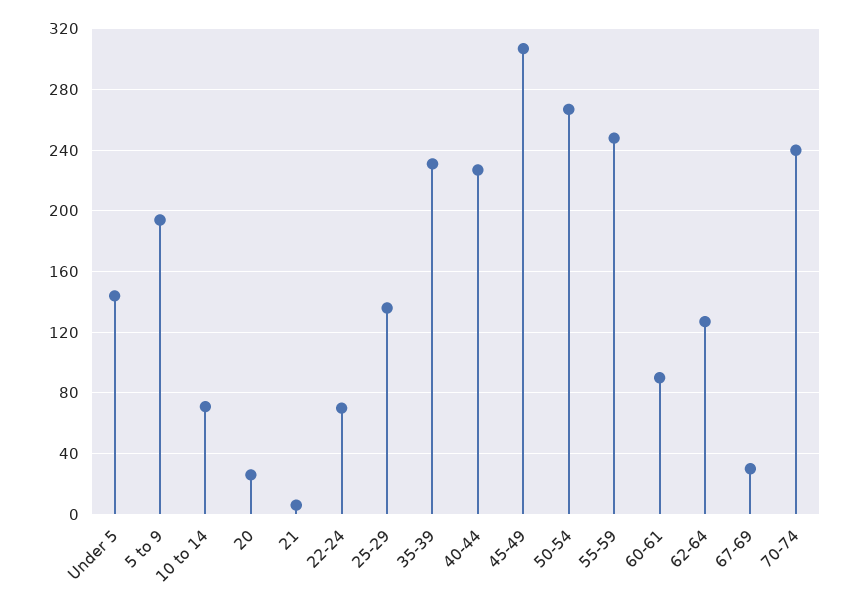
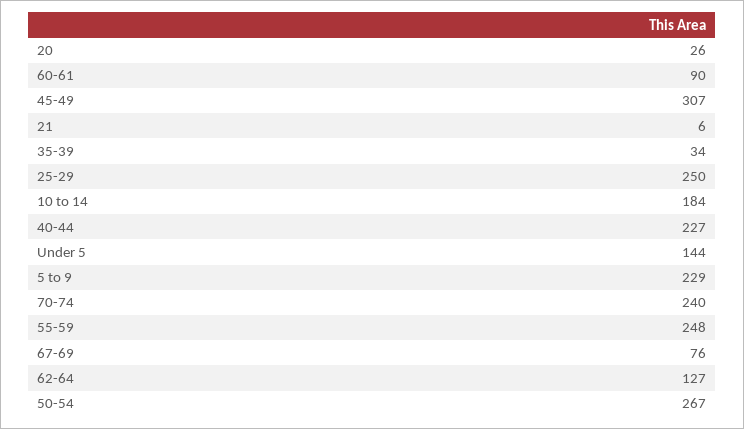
5 to 9: 195 -> 229
10 to 14: 70 -> 184
22-24: 70 -> none
25-29: 135 -> 250
35-39: 230 -> 34
67-69: 30 -> 76

